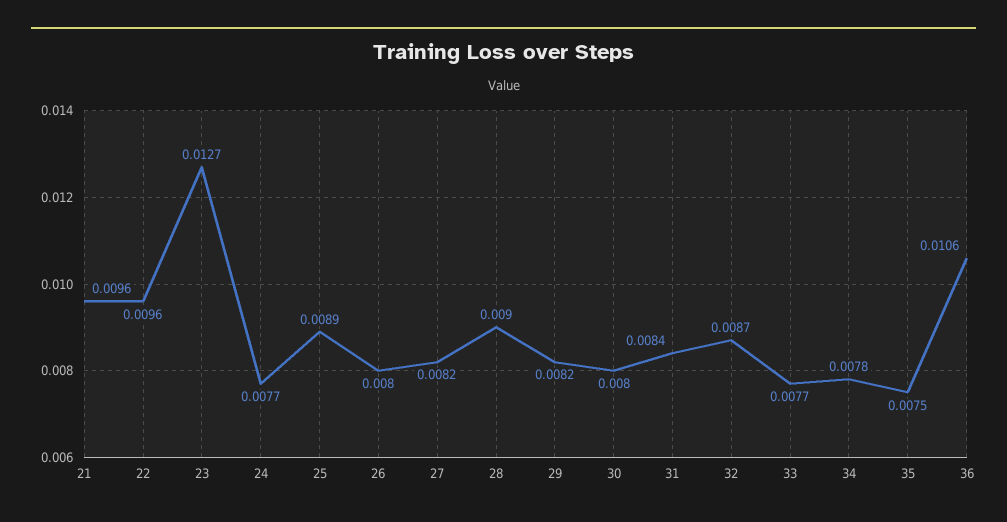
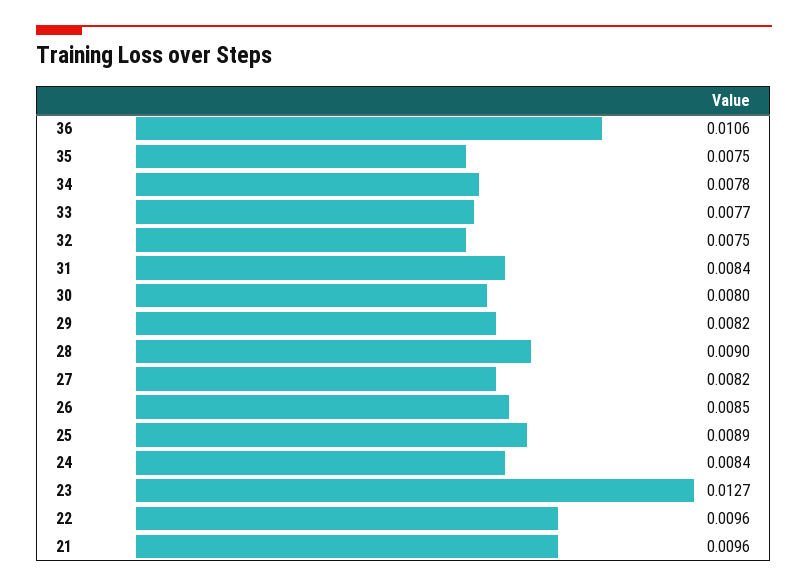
24: 0.0077 -> 0.0084
26: 0.008 -> 0.0085
32: 0.0087 -> 0.0075

